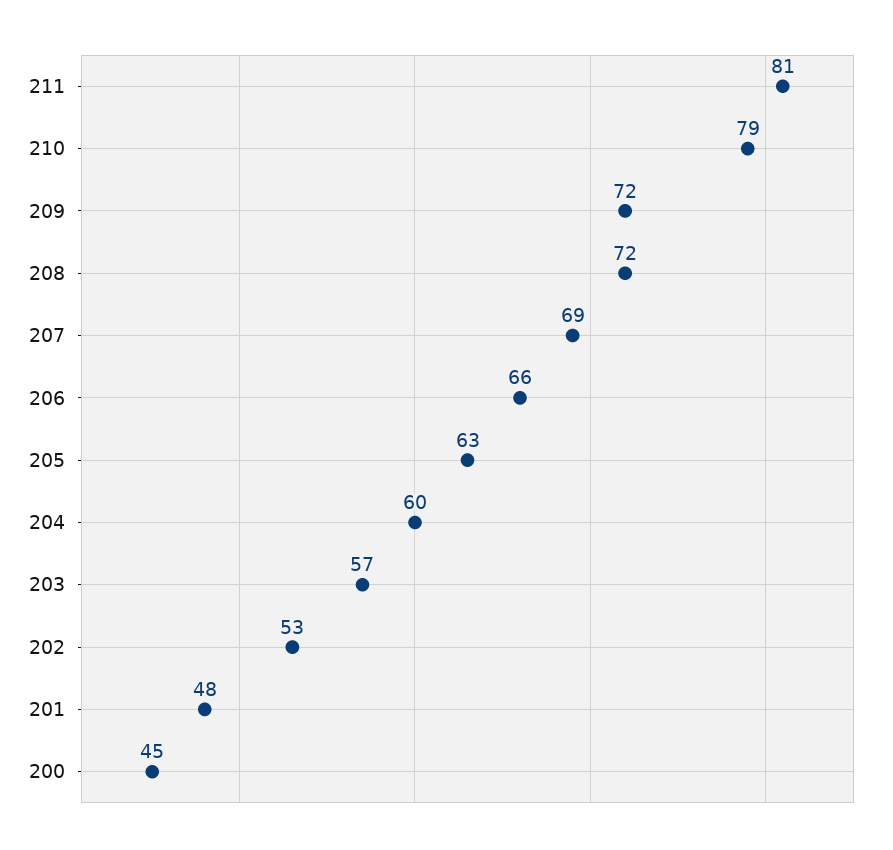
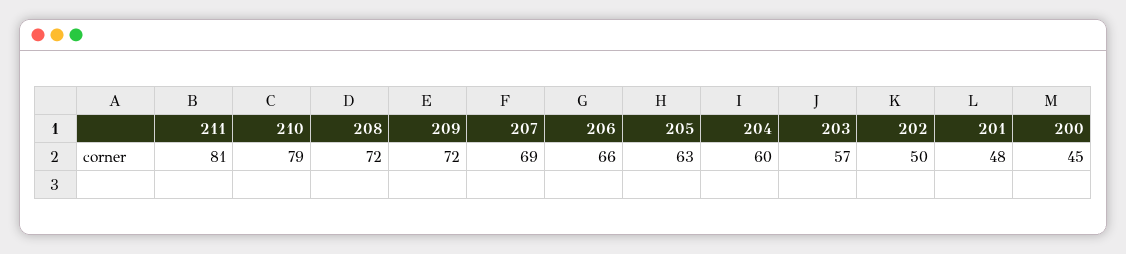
202: 53 -> 50

